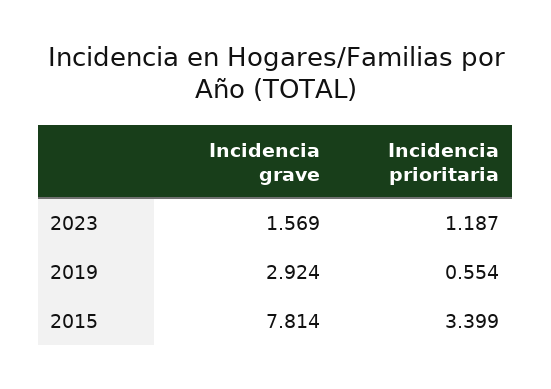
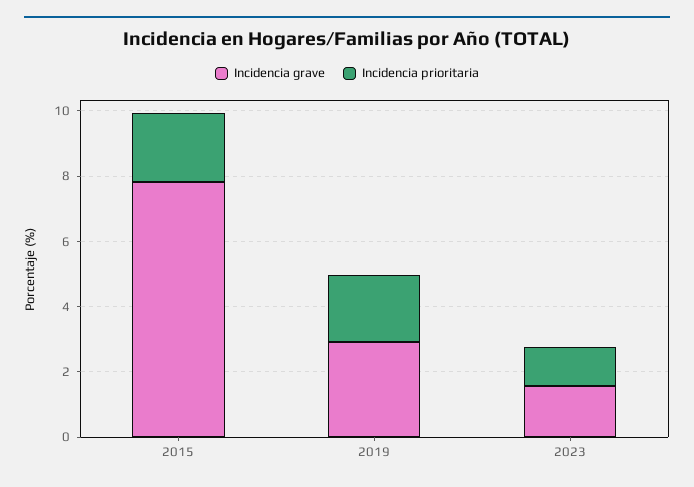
Incidencia prioritaria, 2019: 0.554 -> 2
Incidencia prioritaria, 2015: 3.399 -> 2

